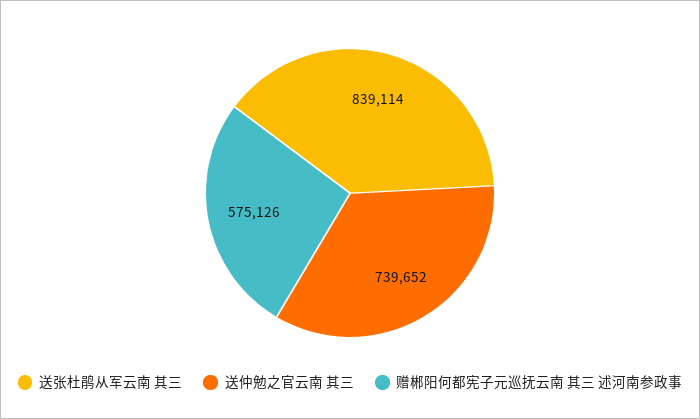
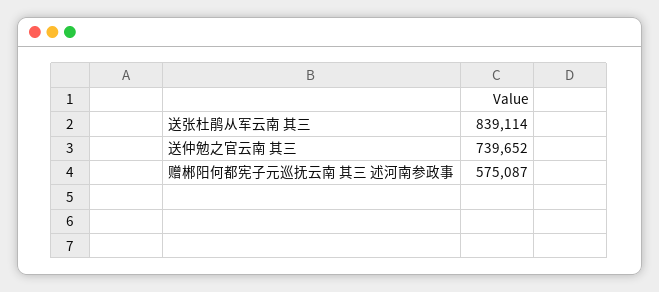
赠郴阳何都宪子元巡抚云南 其三 述河南参政事: 575126 -> 575087

